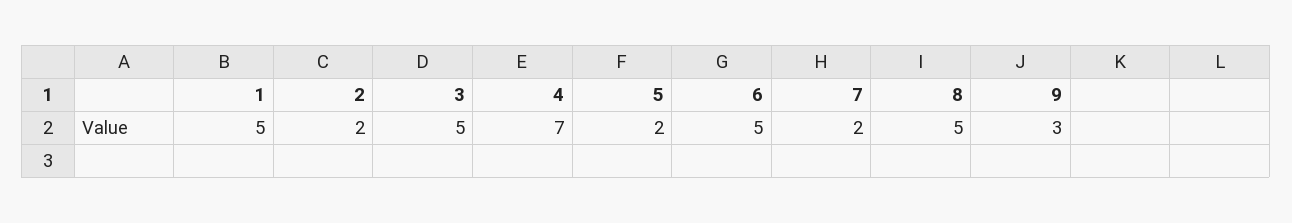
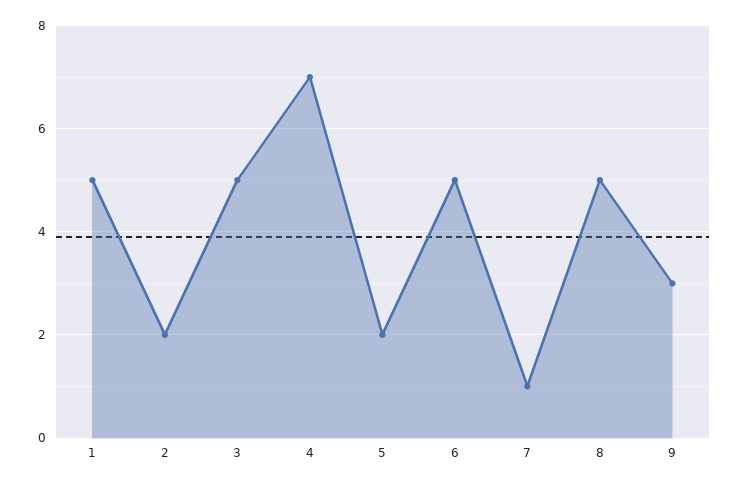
7: 2 -> 1

